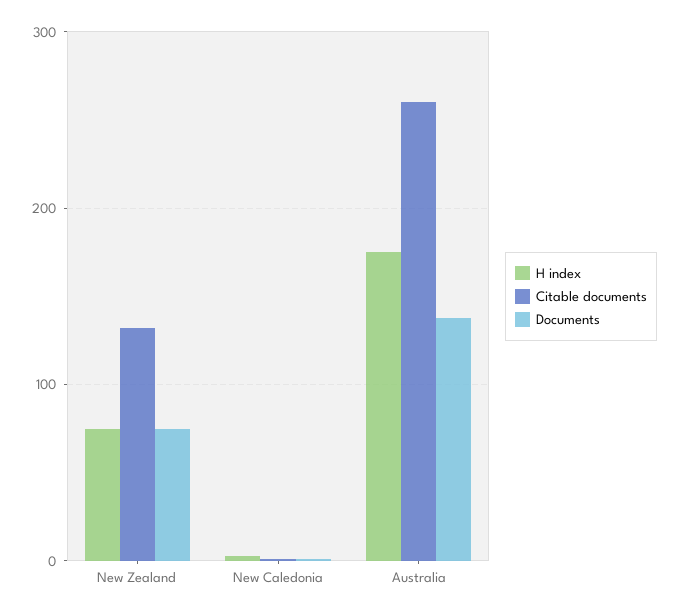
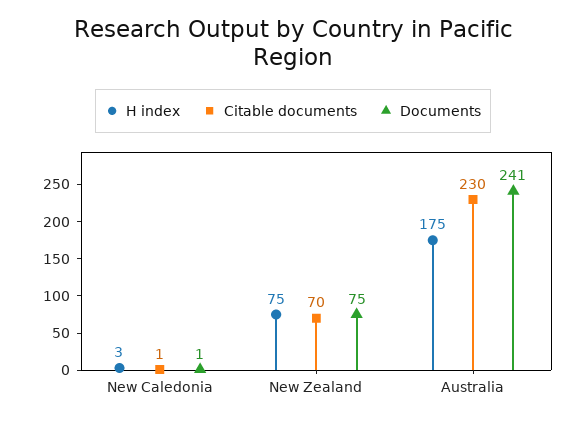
Citable documents, New Zealand: 130 -> 70
Citable documents, Australia: 260 -> 230
Documents, Australia: 140 -> 241

